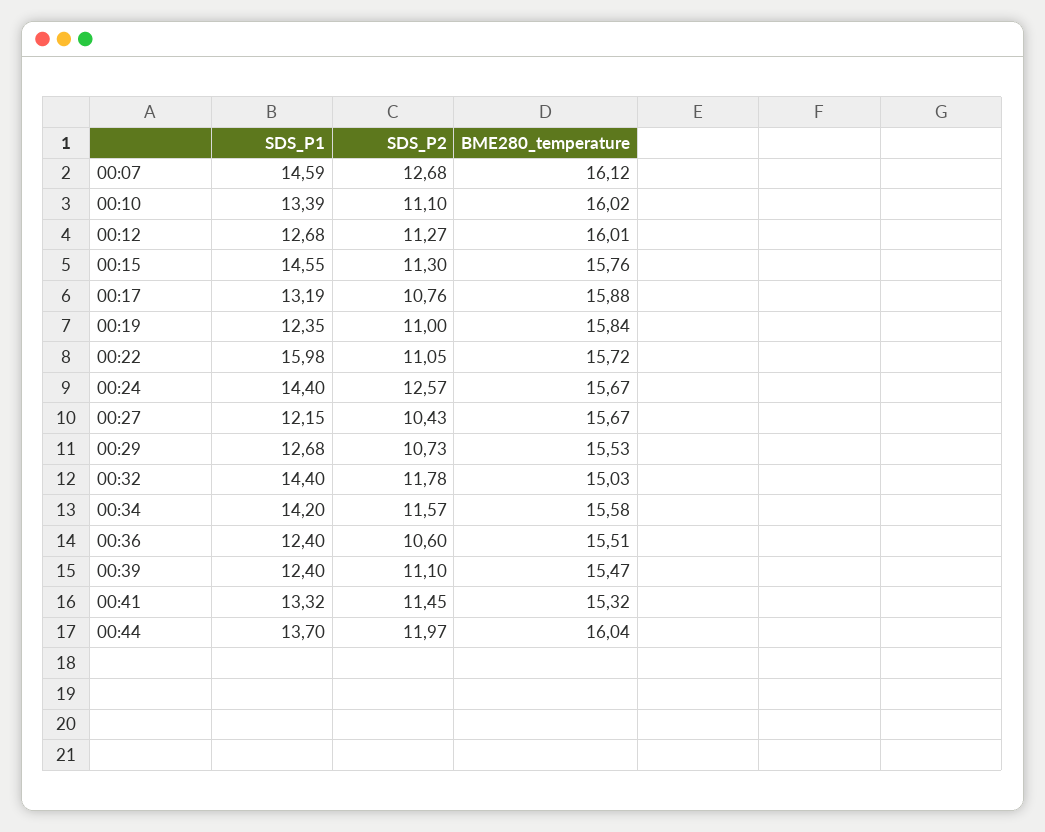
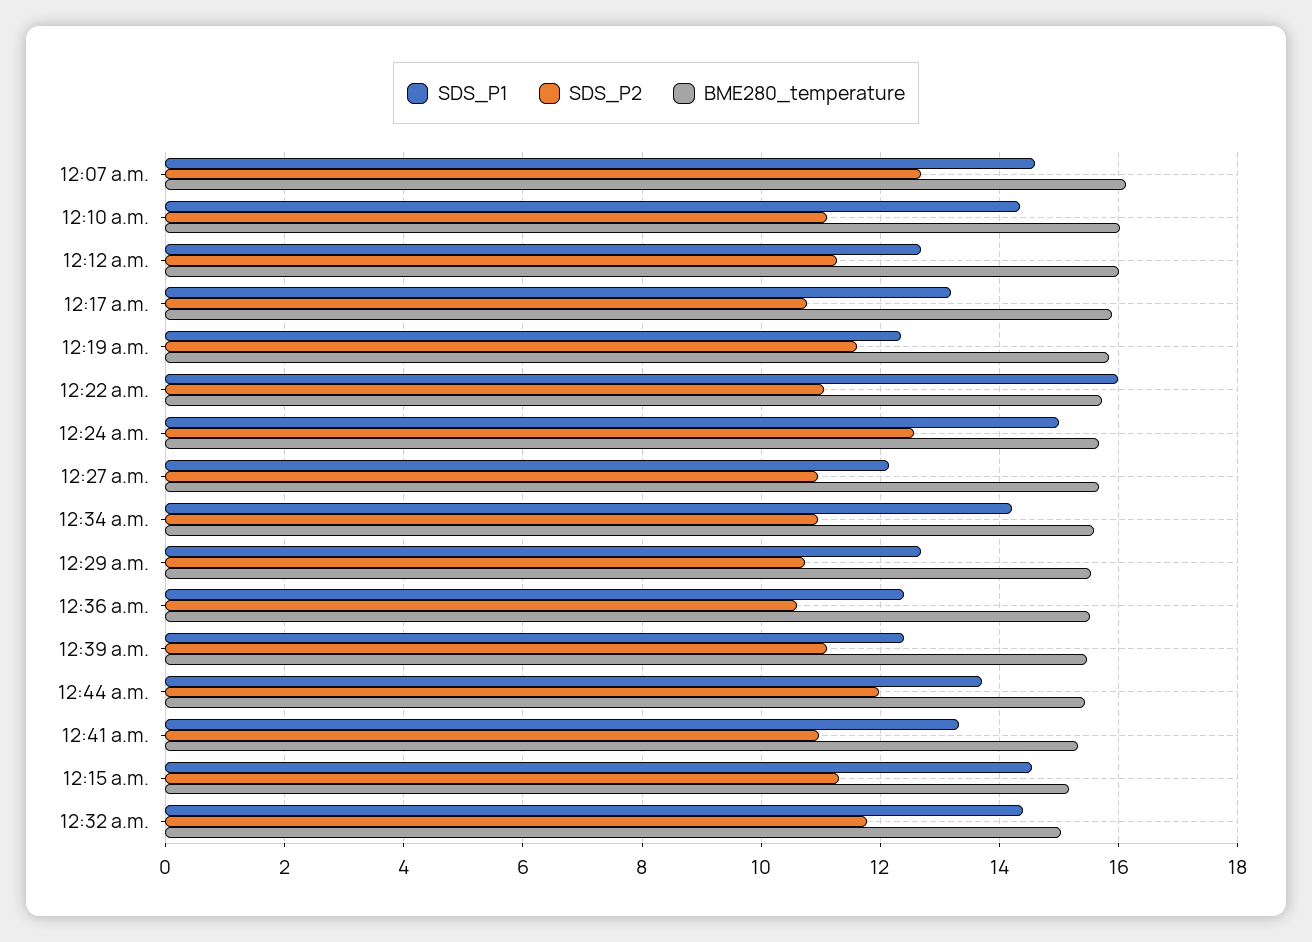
SDS_P1, 00:10: 13.39 -> 14.4
BME280_temperature, 00:15: 15.76 -> 15.2
SDS_P2, 00:19: 11 -> 11.6
SDS_P1, 00:24: 14.4 -> 15
SDS_P2, 00:27: 10.43 -> 11
SDS_P2, 00:34: 11.57 -> 11
SDS_P2, 00:41: 11.45 -> 11
BME280_temperature, 00:44: 16.04 -> 15.4

